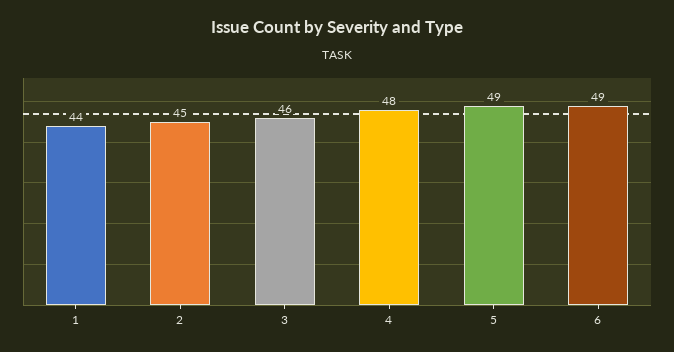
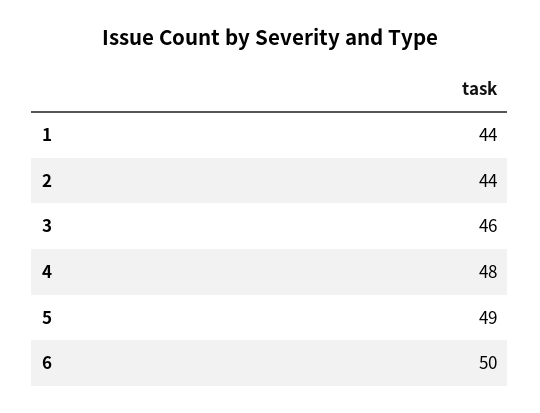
2: 45 -> 44
6: 49 -> 50

